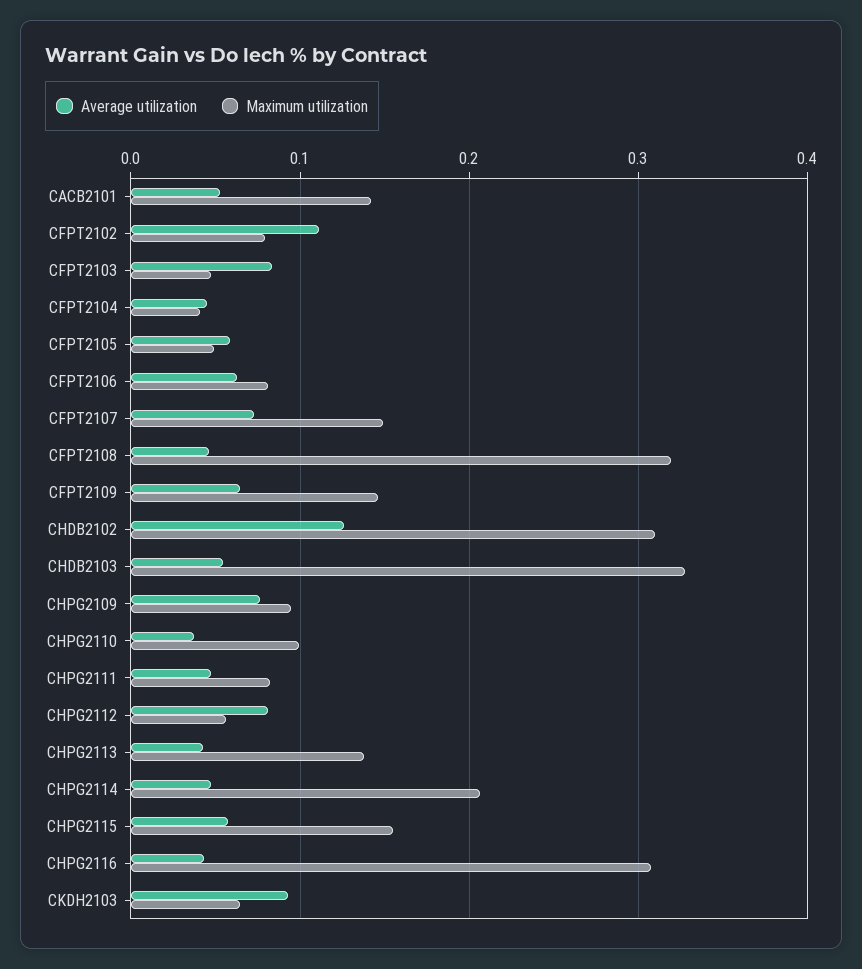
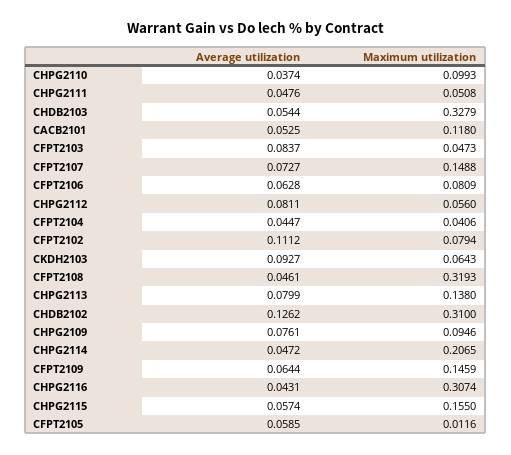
Maximum utilization, CACB2101: 0.14 -> 0.118
Maximum utilization, CFPT2105: 0.05 -> 0.0116
Maximum utilization, CHPG2111: 0.08 -> 0.0508
Average utilization, CHPG2113: 0.04 -> 0.0799

